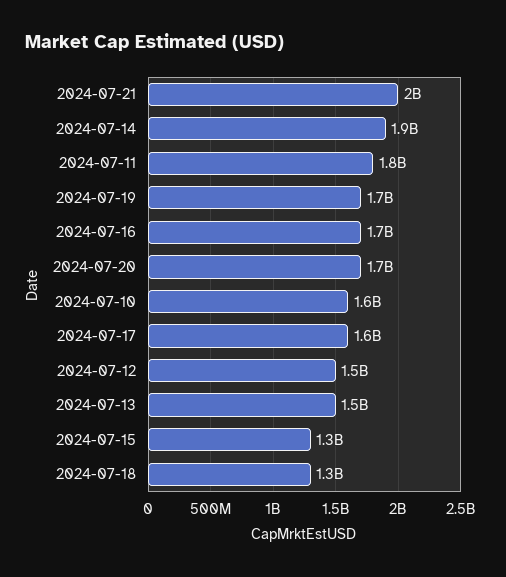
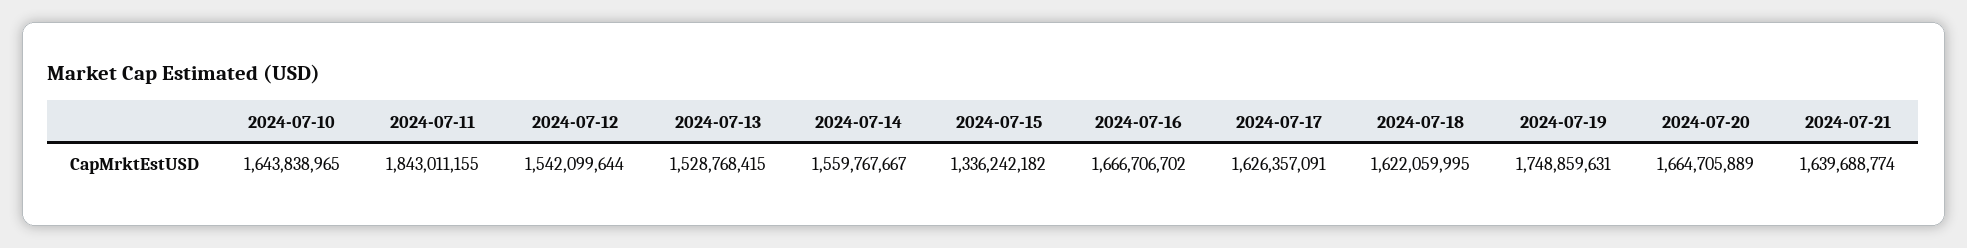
2024-07-21: 2000000000 -> 1639688774
2024-07-14: 1900000000 -> 1559767667
2024-07-18: 1300000000 -> 1622059995

